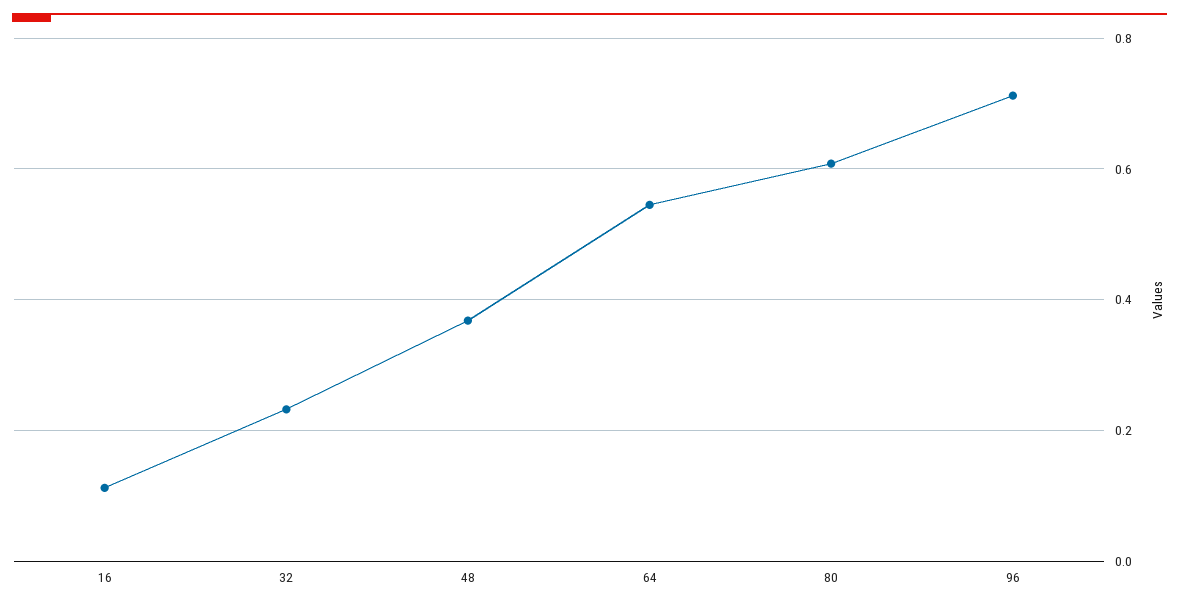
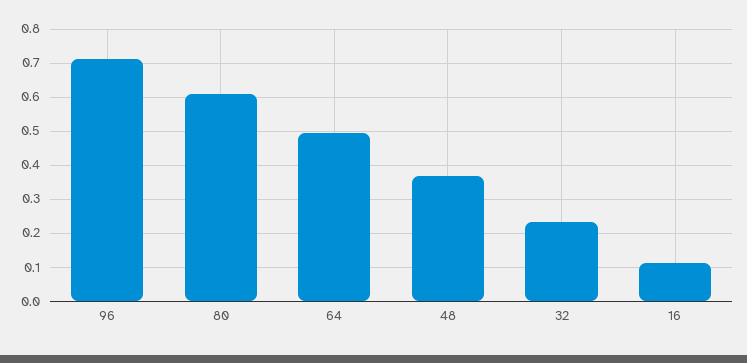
64: 0.54 -> 0.5

